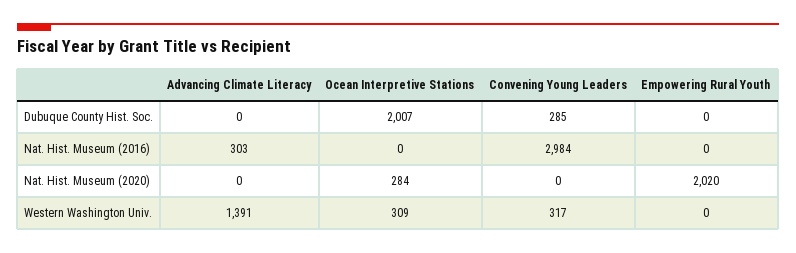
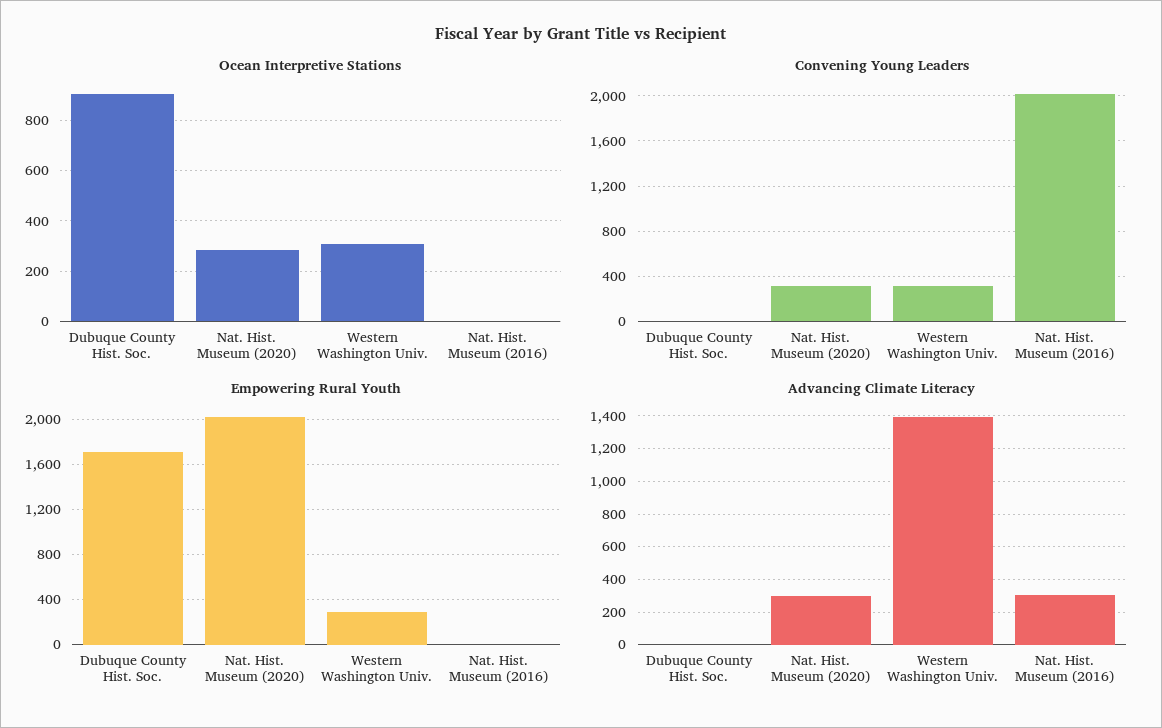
Ocean Interpretive Stations, Dubuque County Hist. Soc.: 2007 -> 900
Convening Young Leaders, Dubuque County Hist. Soc.: 285 -> 0
Empowering Rural Youth, Dubuque County Hist. Soc.: 0 -> 1700
Convening Young Leaders, Nat. Hist. Museum (2016): 2984 -> 2000
Advancing Climate Literacy, Nat. Hist. Museum (2020): 0 -> 300
Convening Young Leaders, Nat. Hist. Museum (2020): 0 -> 300
Empowering Rural Youth, Western Washington Univ.: 0 -> 300

